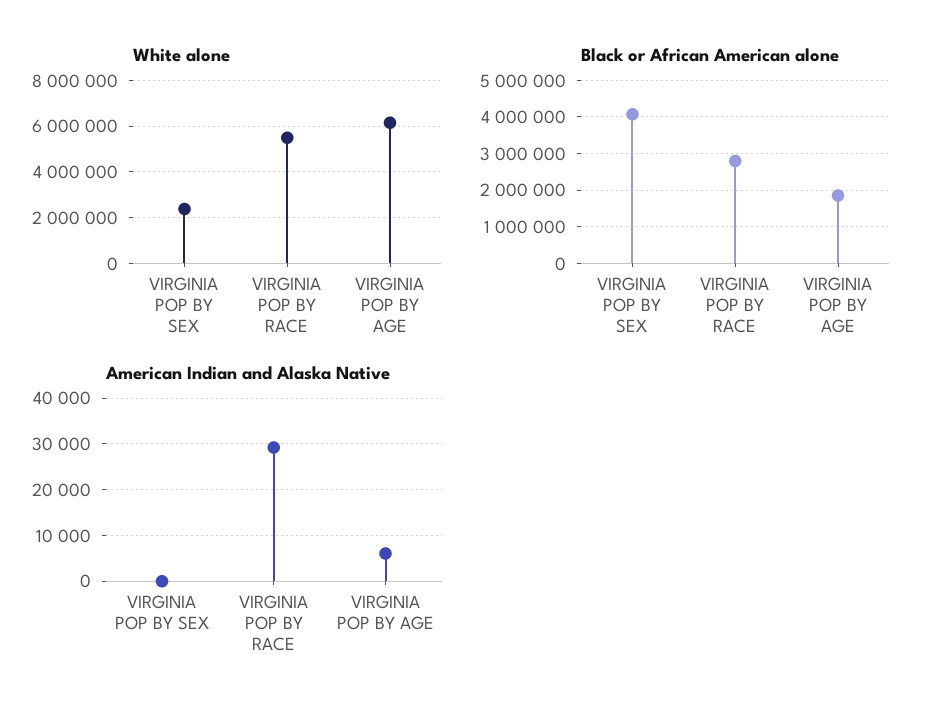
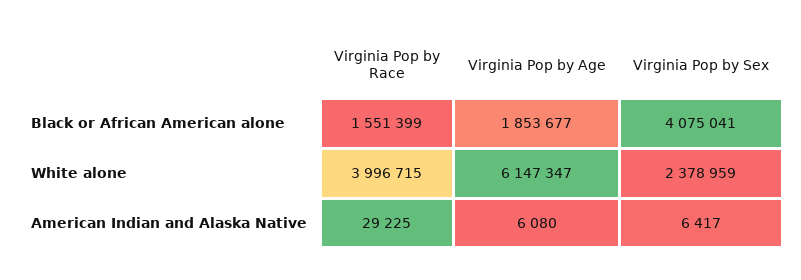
White alone, VIRGINIA POP BY RACE: 5500000 -> 3996715
Black or African American alone, VIRGINIA POP BY RACE: 2800000 -> 1551399
American Indian and Alaska Native, VIRGINIA POP BY SEX: 0 -> 6417

